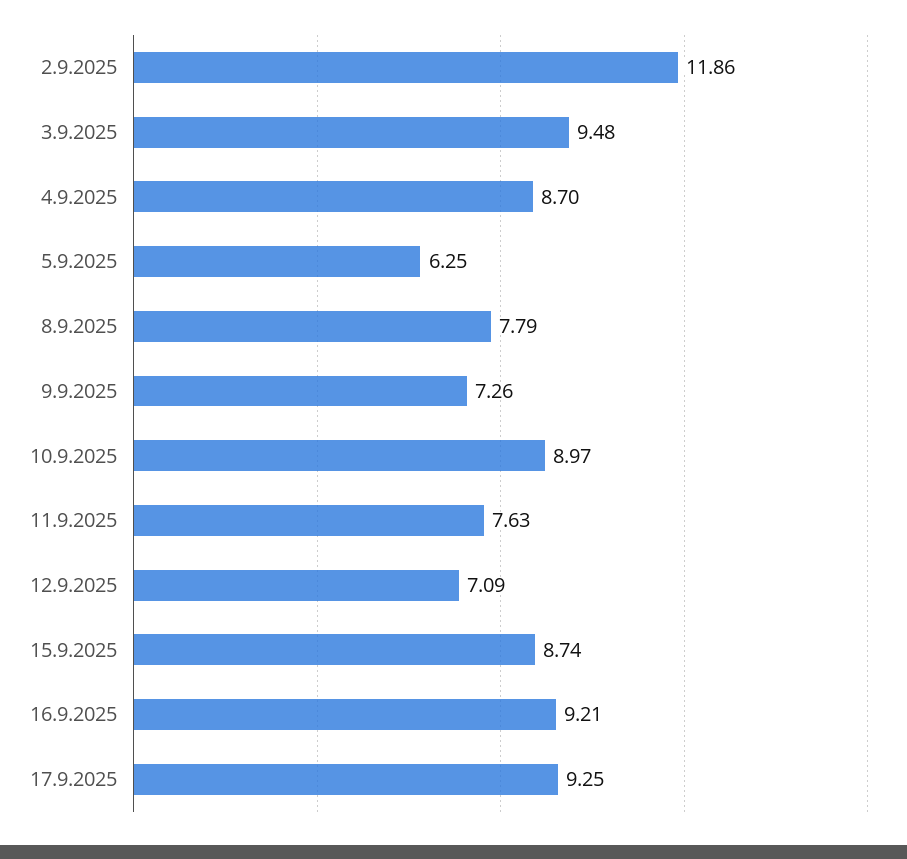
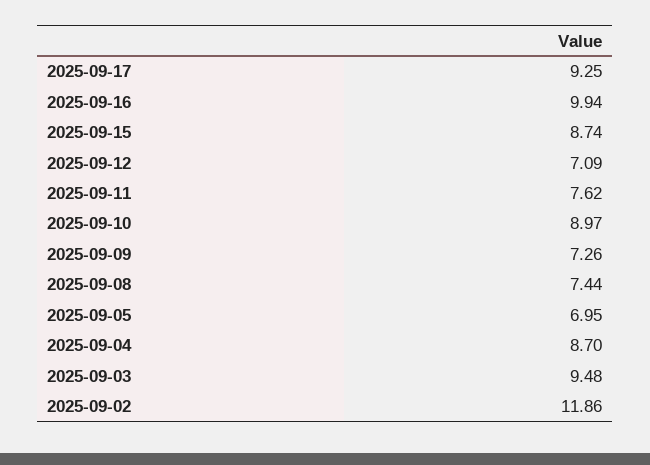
5.9.2025: 6.25 -> 6.95
8.9.2025: 7.79 -> 7.44
11.9.2025: 7.63 -> 7.62
16.9.2025: 9.21 -> 9.94

